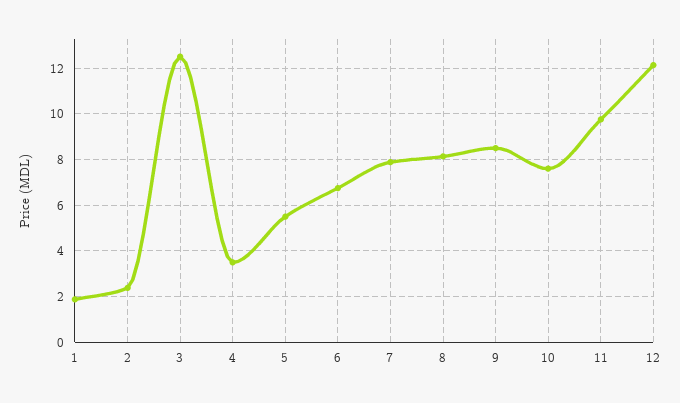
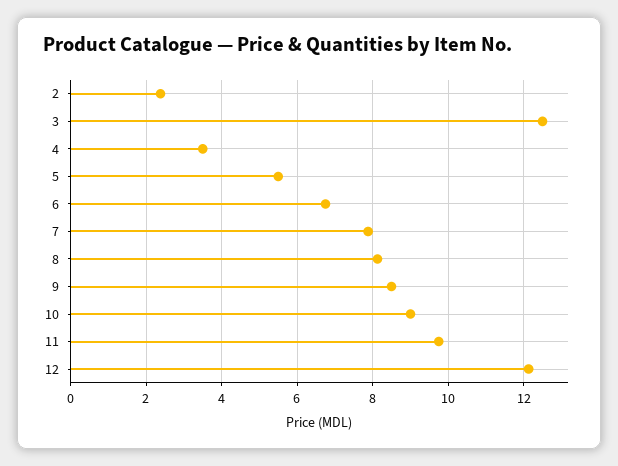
1: 2 -> none
10: 7.5 -> 9

